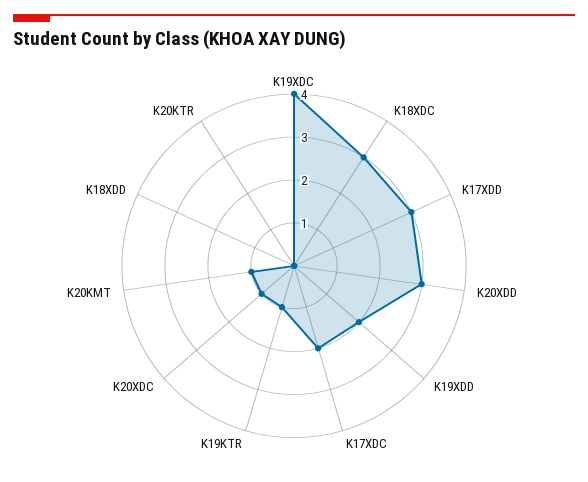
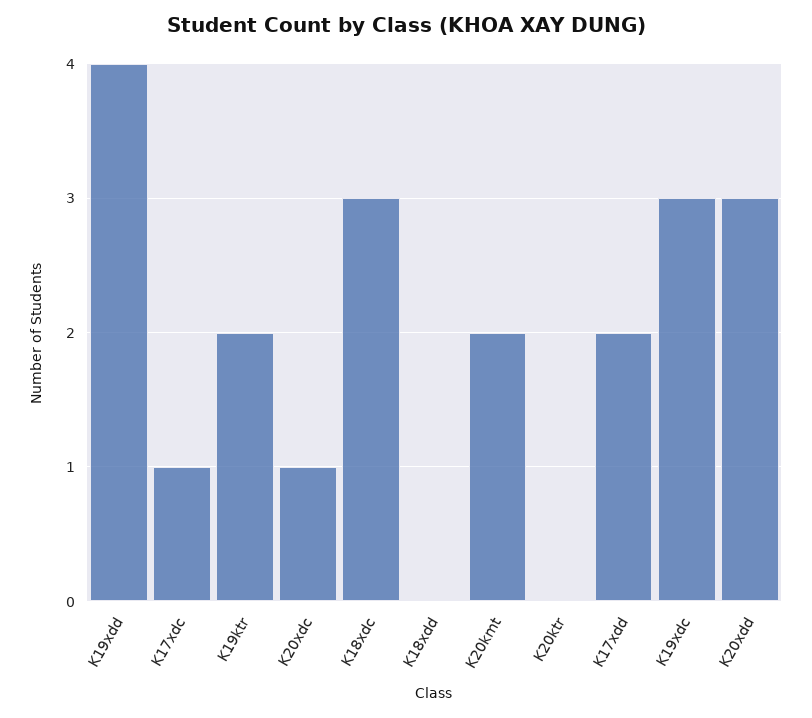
K19XDC: 4 -> 3
K17XDD: 3 -> 2
K19XDD: 2 -> 4
K17XDC: 2 -> 1
K19KTR: 1 -> 2
K20KMT: 1 -> 2

